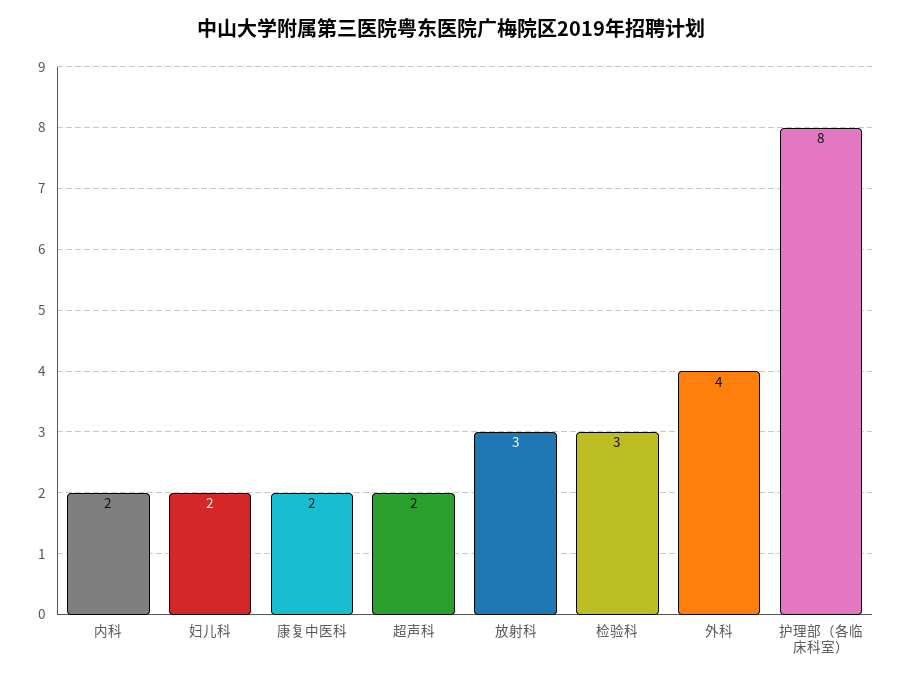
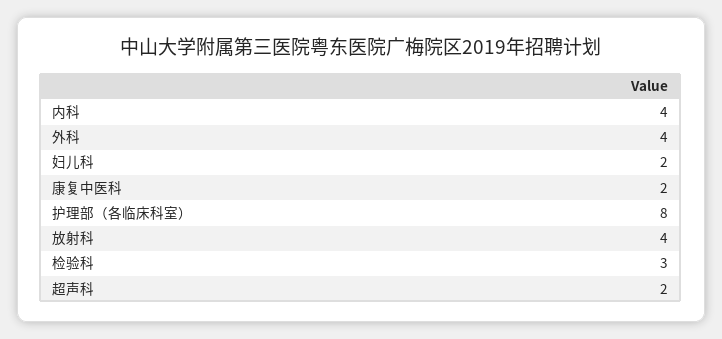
内科: 2 -> 4
放射科: 3 -> 4

